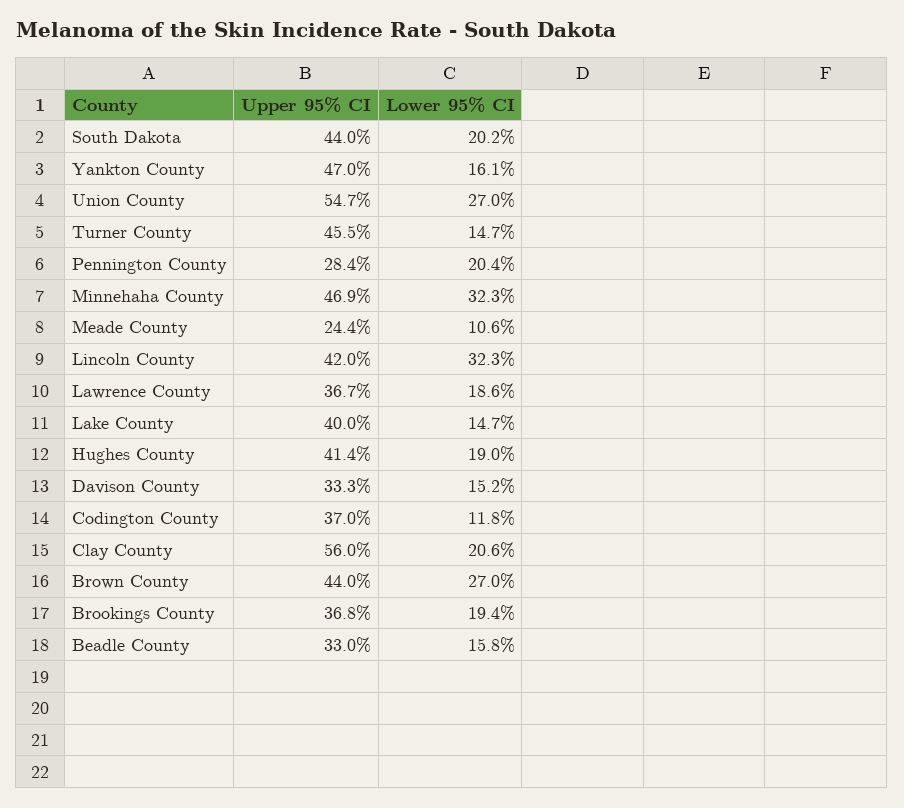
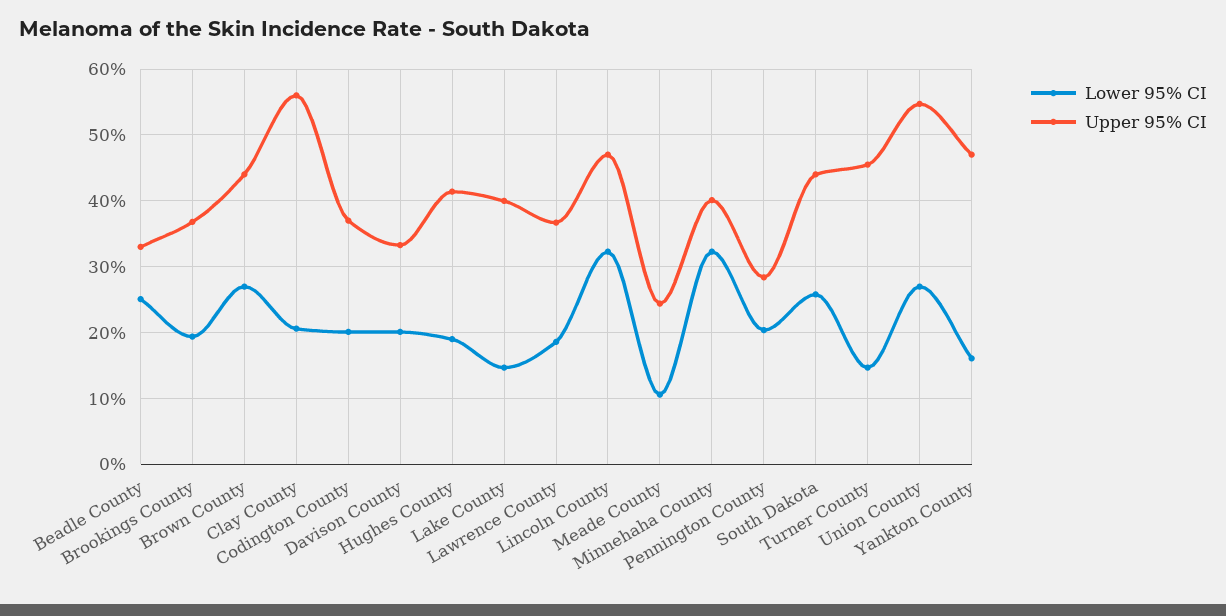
Lower 95% CI, South Dakota: 20.2 -> 26
Upper 95% CI, Minnehaha County: 46.9 -> 40
Upper 95% CI, Lincoln County: 42 -> 47
Lower 95% CI, Davison County: 15.2 -> 20
Lower 95% CI, Codington County: 11.8 -> 20
Lower 95% CI, Beadle County: 15.8 -> 25

